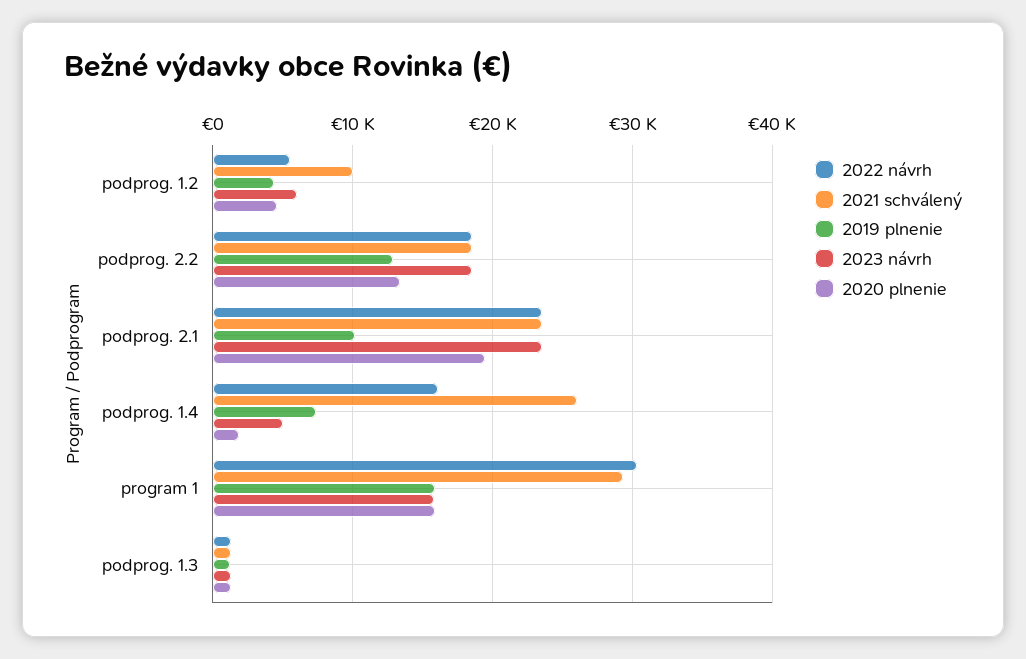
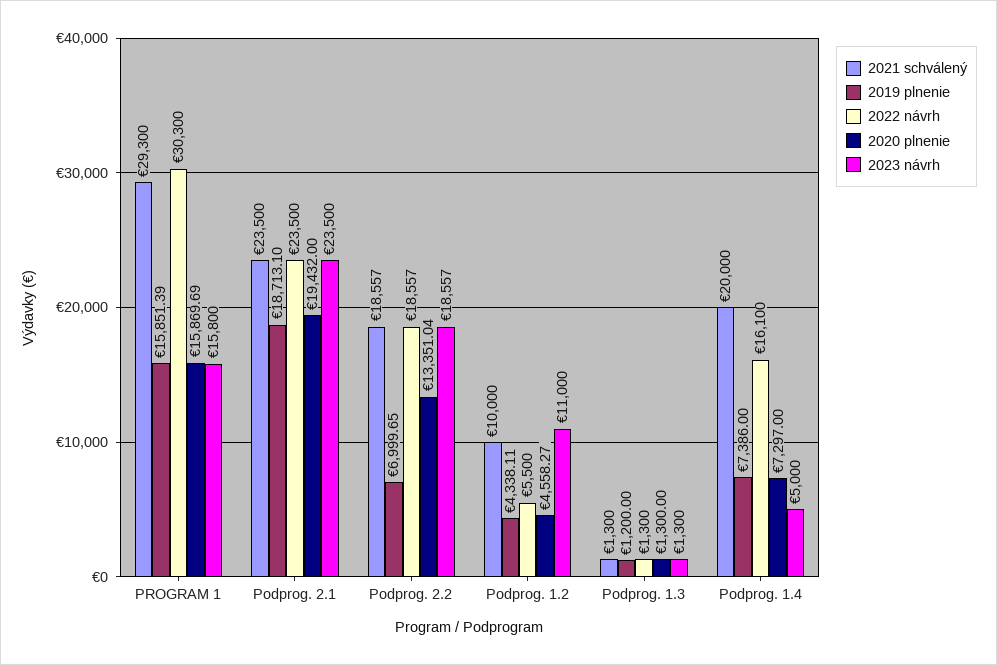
2023 návrh, podprog. 1.2: 6000 -> 11000
2019 plnenie, podprog. 2.2: 13000 -> 6999.65
2019 plnenie, podprog. 2.1: 10000 -> 18713.1
2021 schválený, podprog. 1.4: 26000 -> 20000
2020 plnenie, podprog. 1.4: 2000 -> 7297

